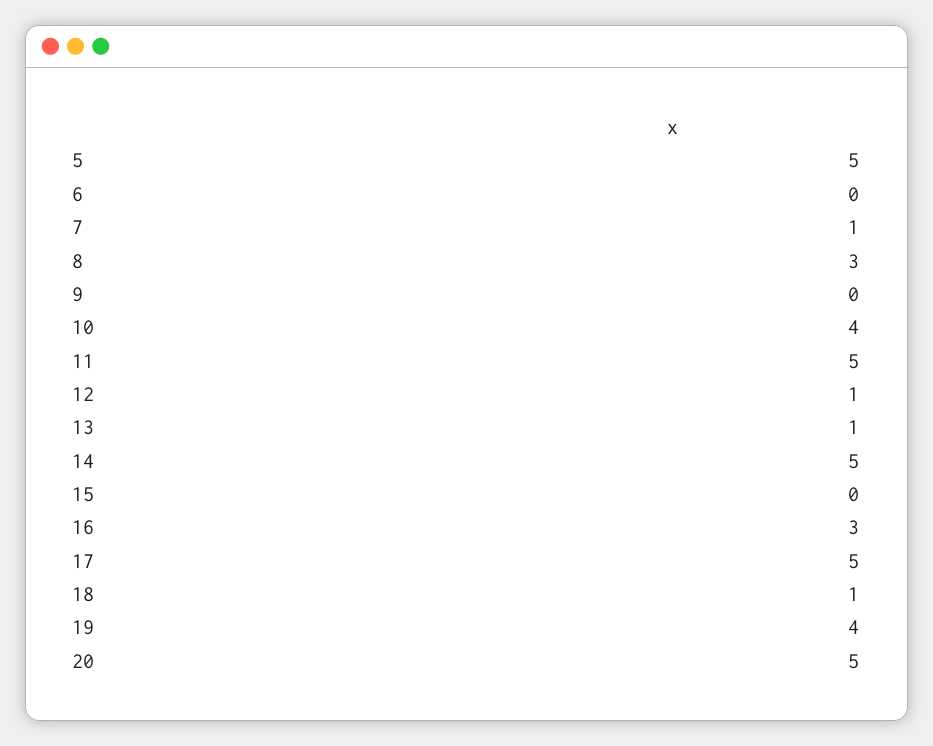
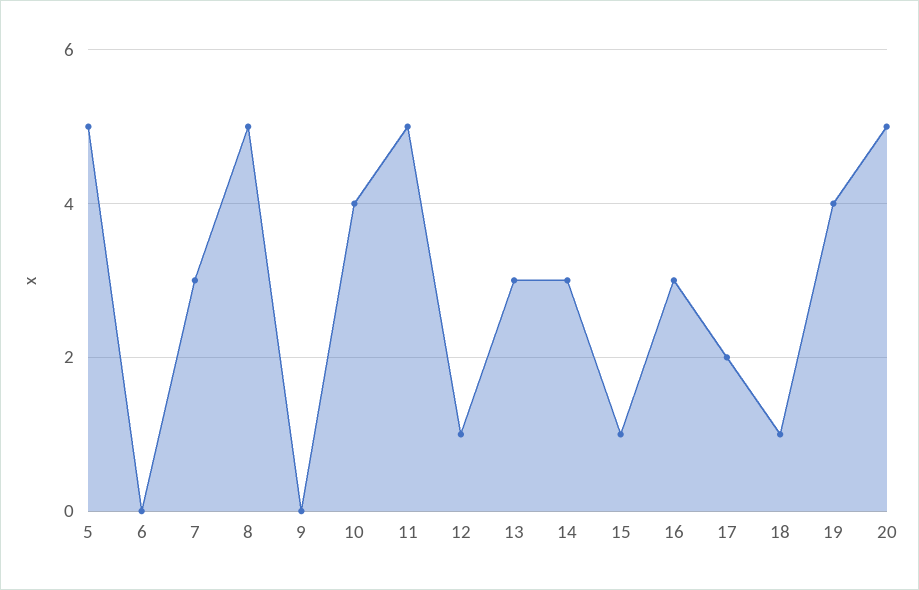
7: 1 -> 3
8: 3 -> 5
13: 1 -> 3
14: 5 -> 3
15: 0 -> 1
17: 5 -> 2

